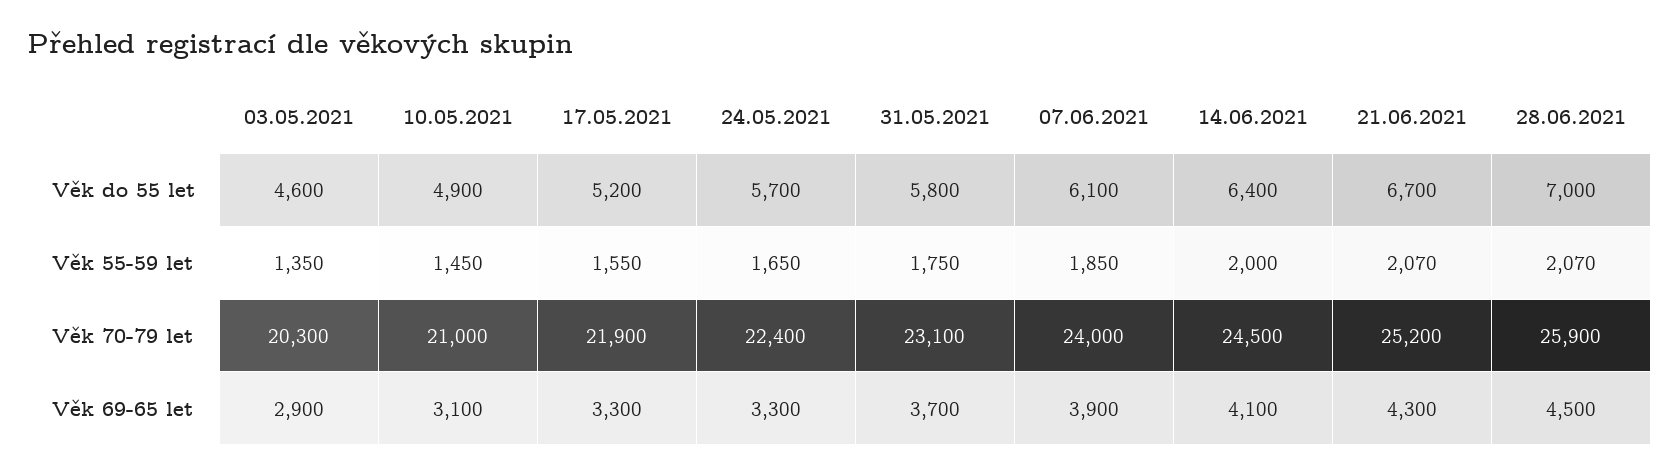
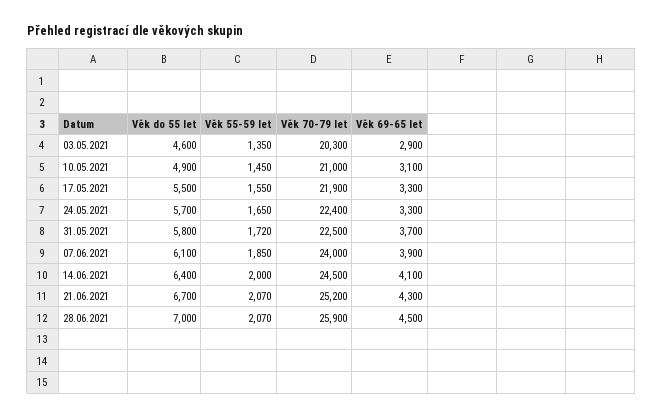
17.05.2021, Věk do 55 let: 5200 -> 5500
31.05.2021, Věk 55-59 let: 1750 -> 1720
31.05.2021, Věk 70-79 let: 23100 -> 22500

